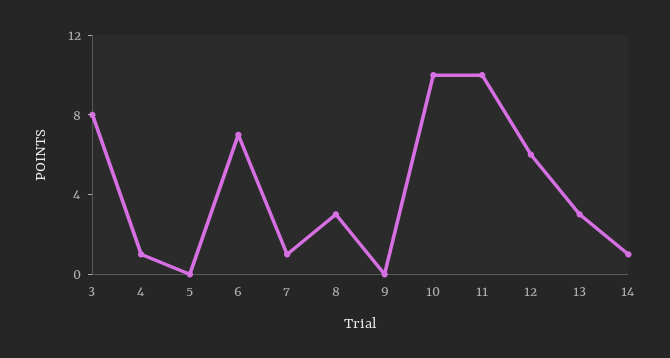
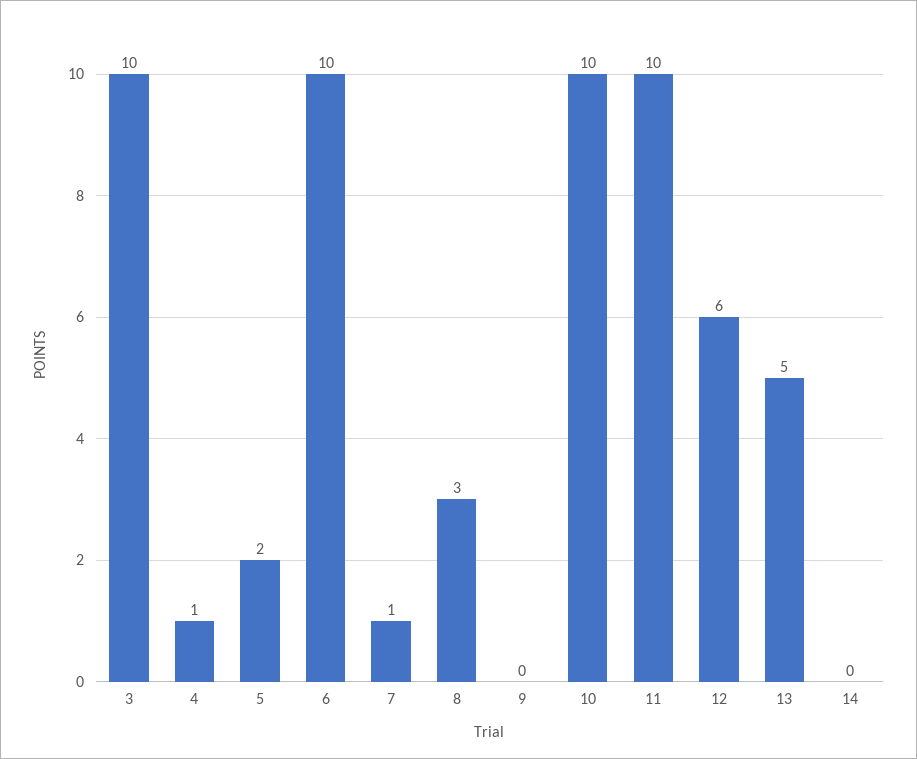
3: 8 -> 10
5: 0 -> 2
6: 7 -> 10
13: 3 -> 5
14: 1 -> 0

